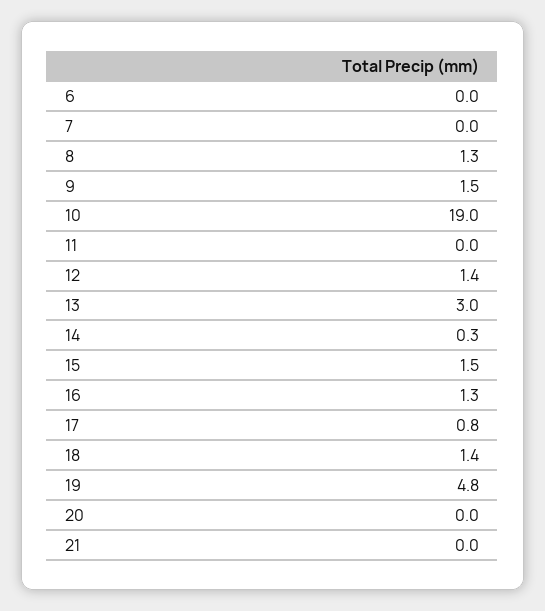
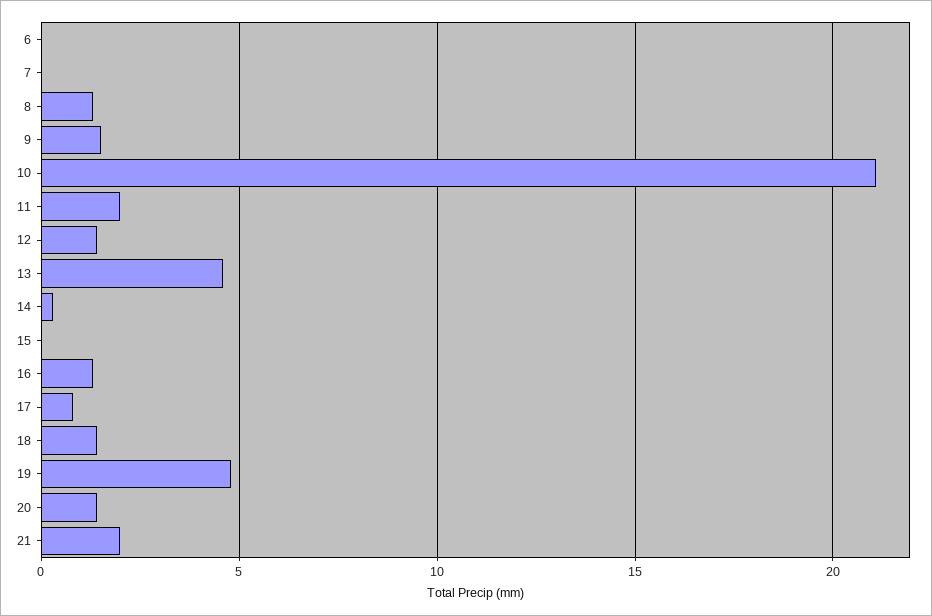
10: 19 -> 21
11: 0 -> 2
13: 3 -> 4.5
15: 1.5 -> 0
20: 0 -> 1.5
21: 0 -> 2

